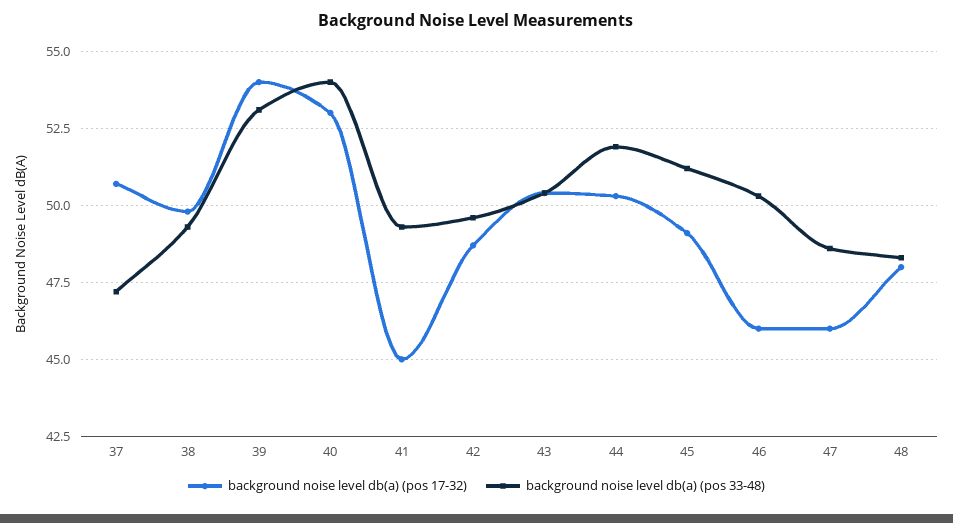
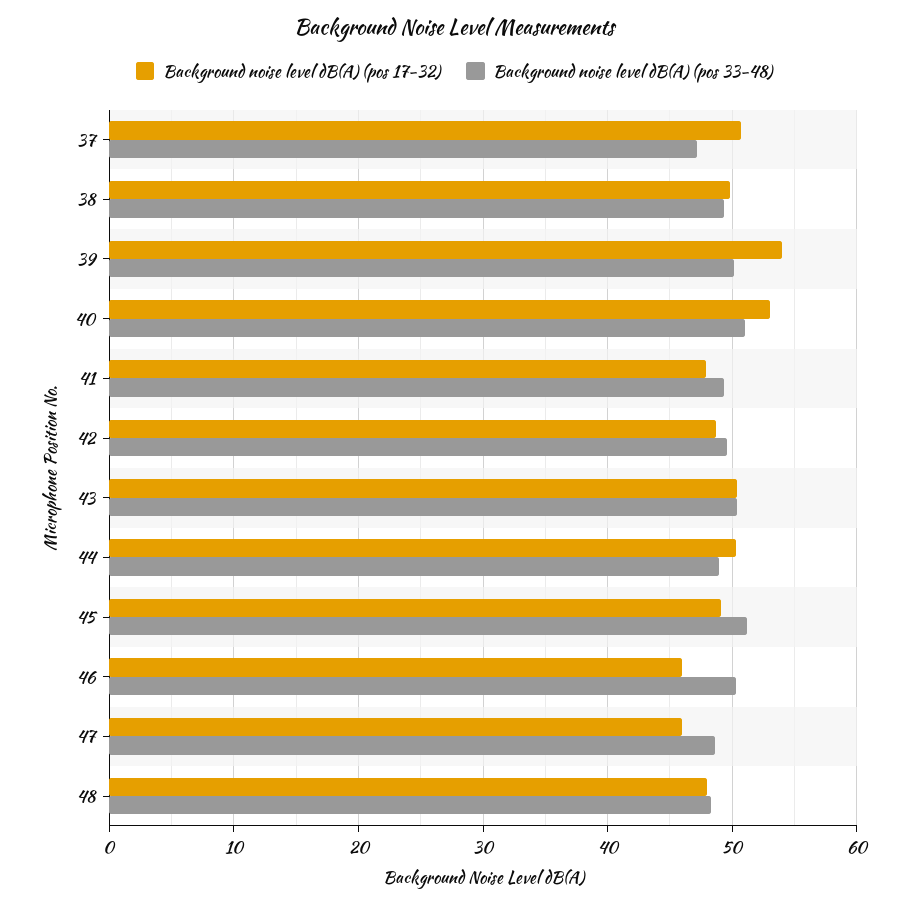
background noise level db(a) (pos 33-48), 39: 53 -> 50
background noise level db(a) (pos 33-48), 40: 54 -> 51
background noise level db(a) (pos 17-32), 41: 45 -> 48
background noise level db(a) (pos 33-48), 44: 52 -> 49

